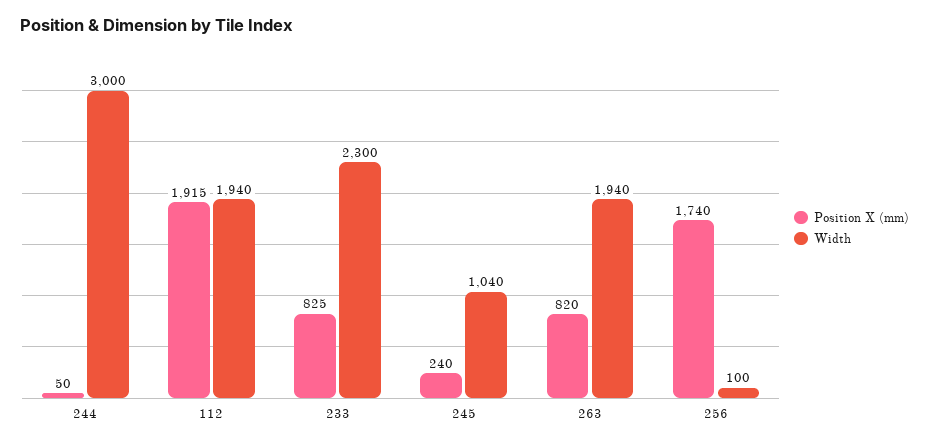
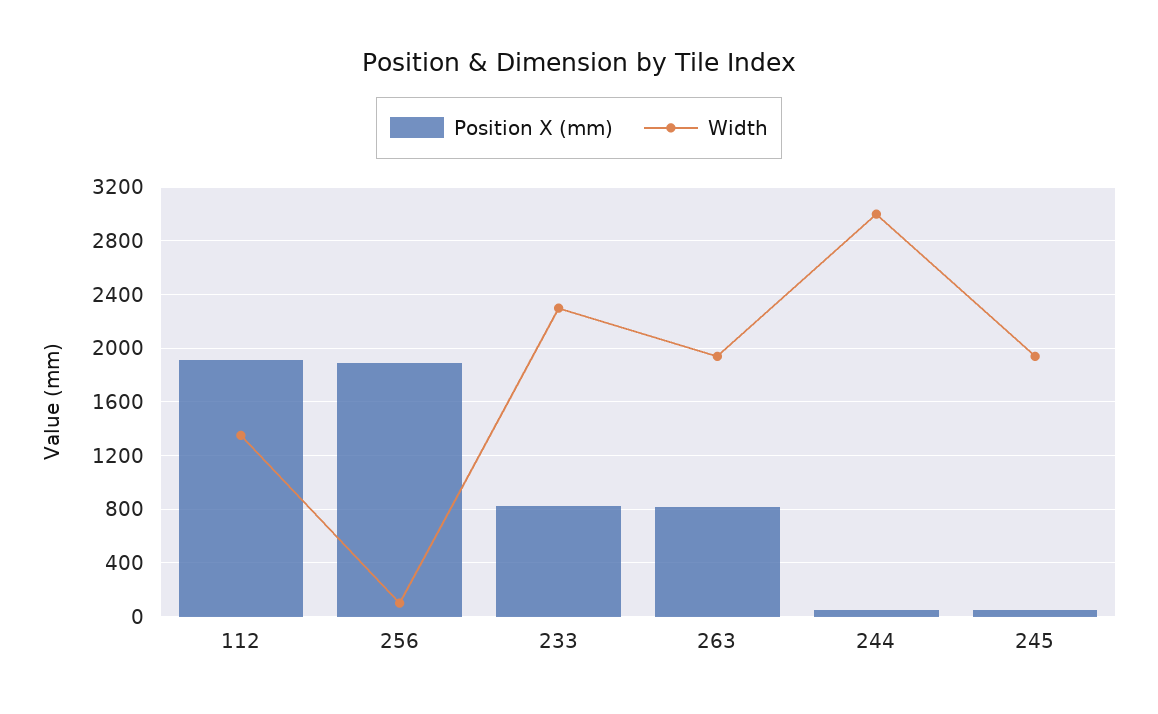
Width, 112: 1940 -> 1350
Position X (mm), 245: 240 -> 50
Width, 245: 1040 -> 1950
Position X (mm), 256: 1740 -> 1900

